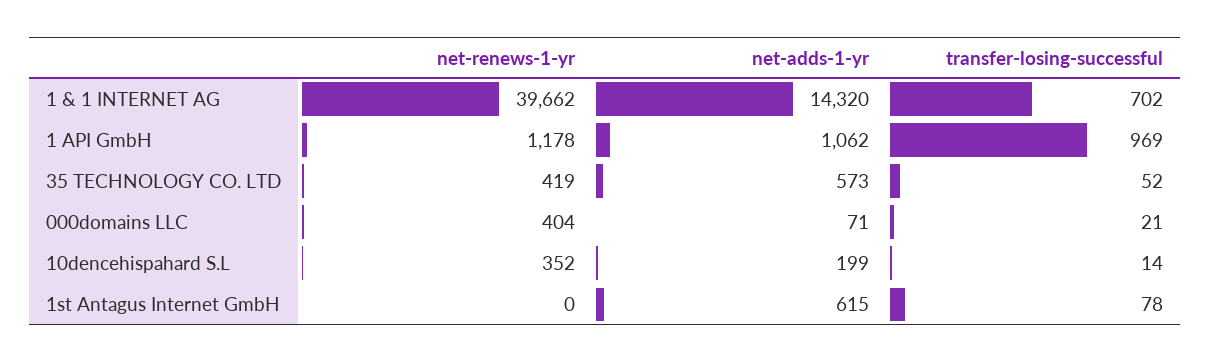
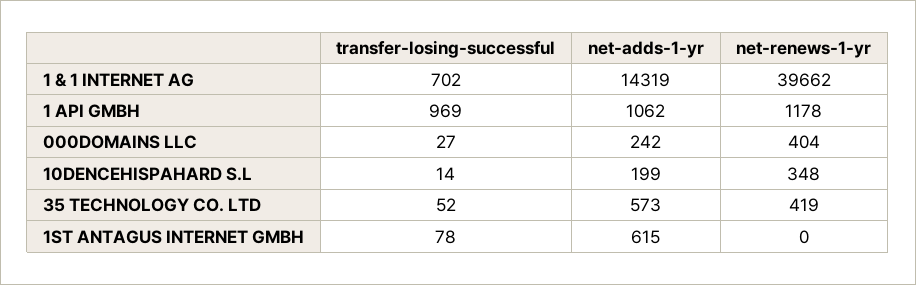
net-adds-1-yr, 1 & 1 INTERNET AG: 14320 -> 14319
net-adds-1-yr, 000domains LLC: 71 -> 242
transfer-losing-successful, 000domains LLC: 21 -> 27
net-renews-1-yr, 10dencehispahard S.L: 352 -> 348

